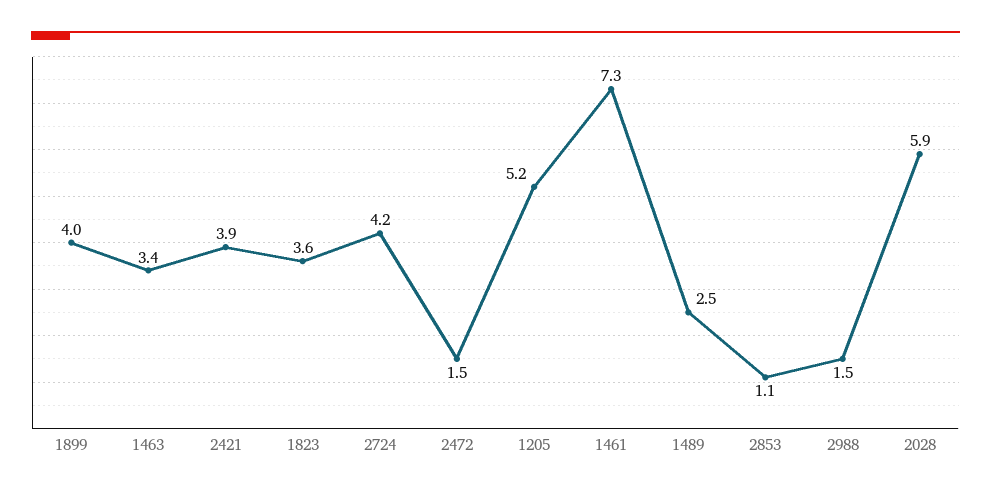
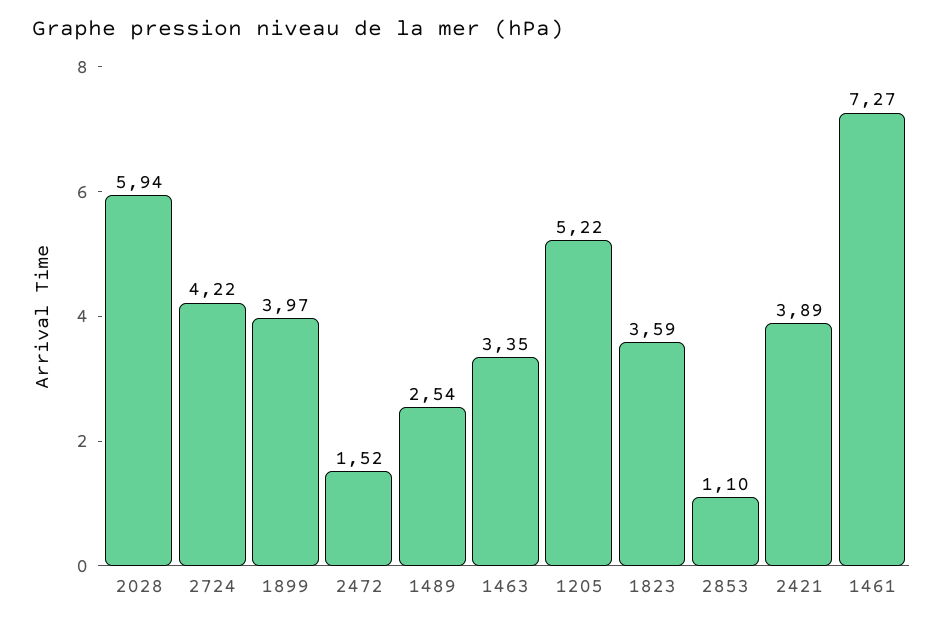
2988: 1.5 -> none

